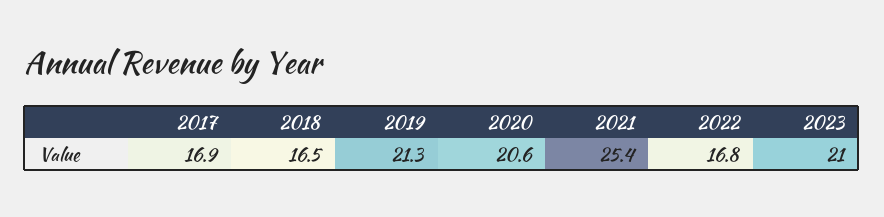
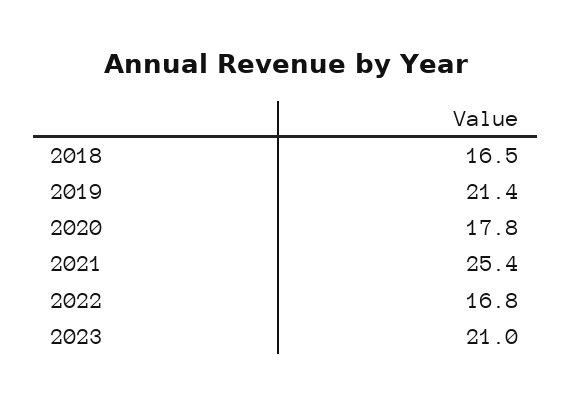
2017: 16.9 -> none
2019: 21.3 -> 21.4
2020: 20.6 -> 17.8

